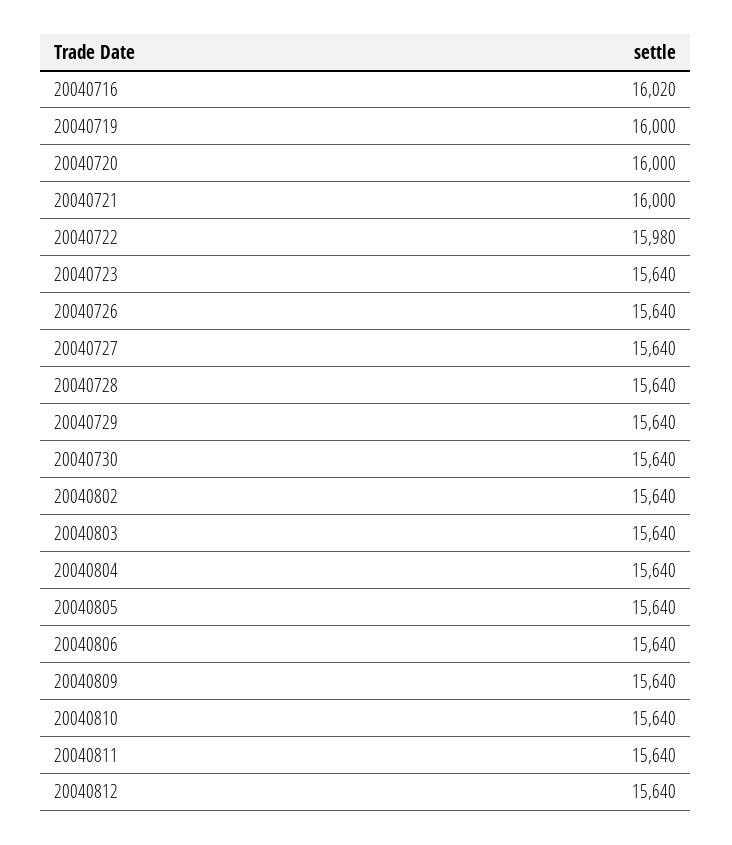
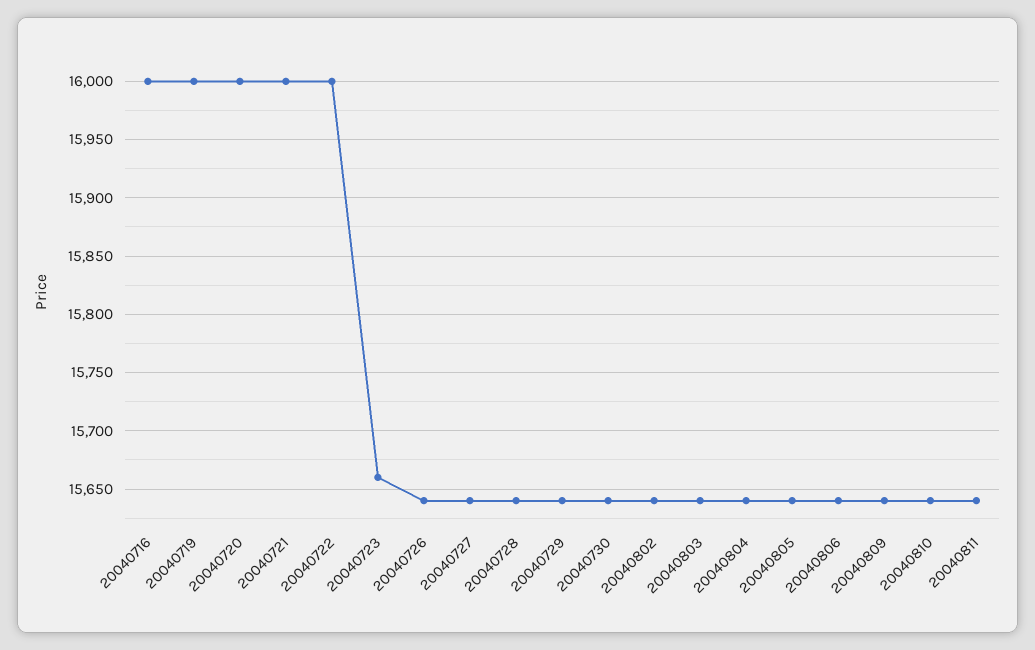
20040716: 16020 -> 16000
20040722: 15980 -> 16000
20040723: 15640 -> 15660
20040812: 15640 -> none

